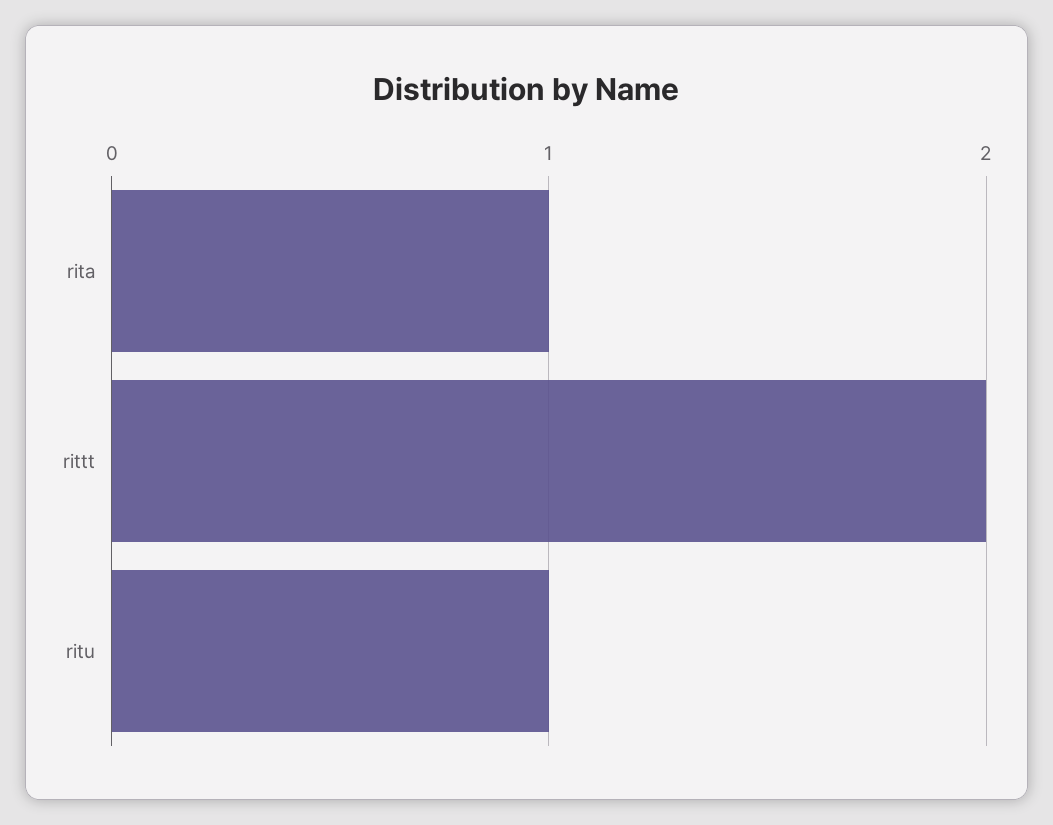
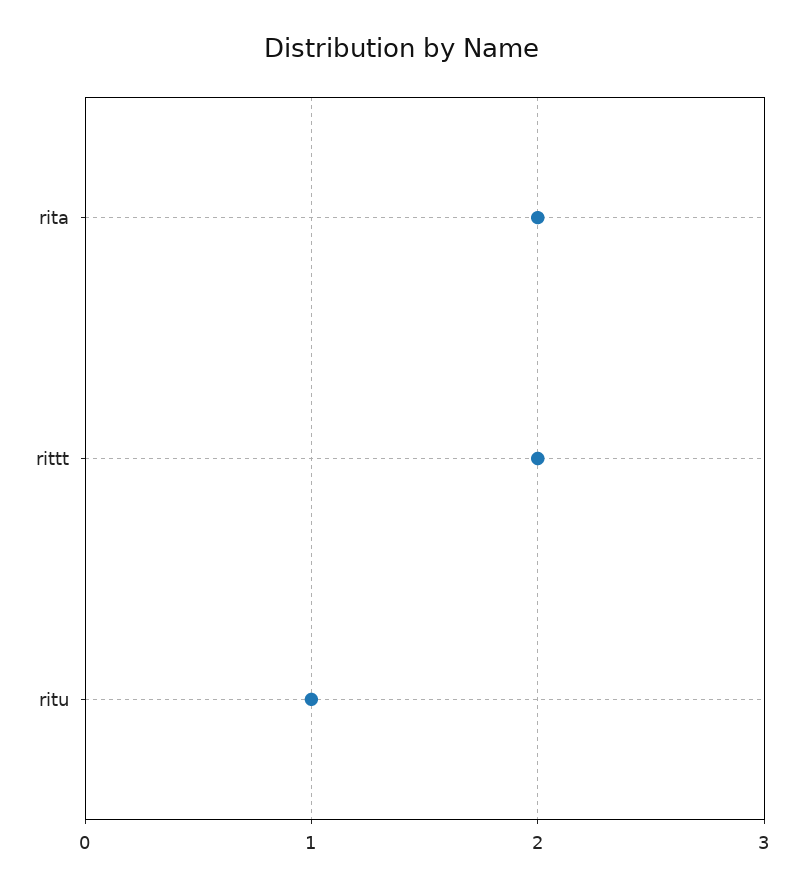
rita: 1 -> 2

